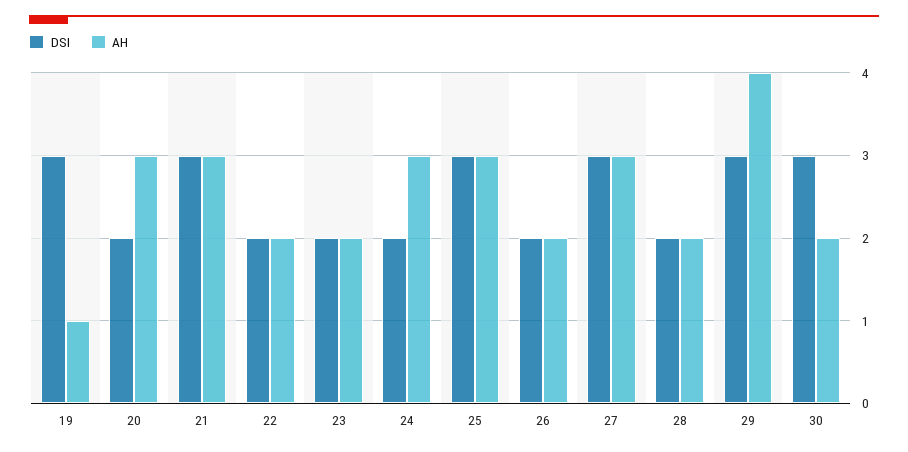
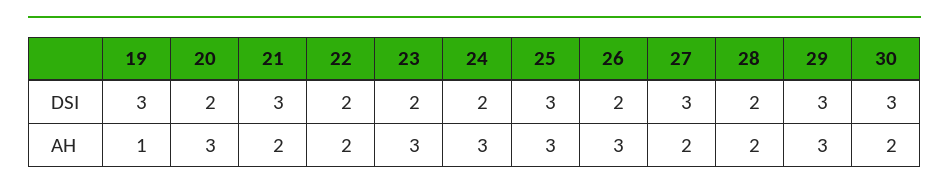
AH, 21: 3 -> 2
AH, 23: 2 -> 3
AH, 26: 2 -> 3
AH, 27: 3 -> 2
AH, 29: 4 -> 3

